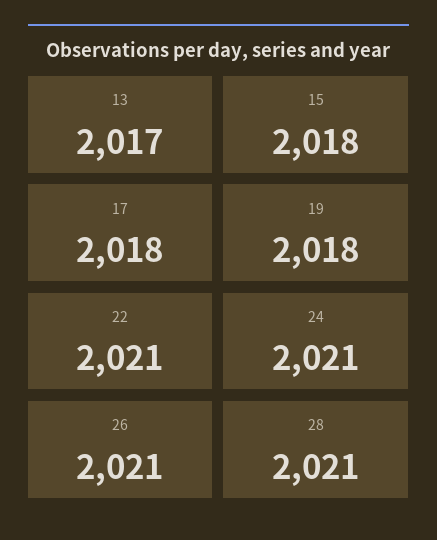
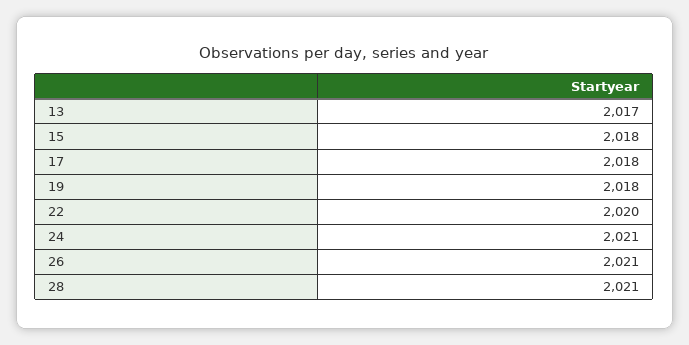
22: 2021 -> 2020

